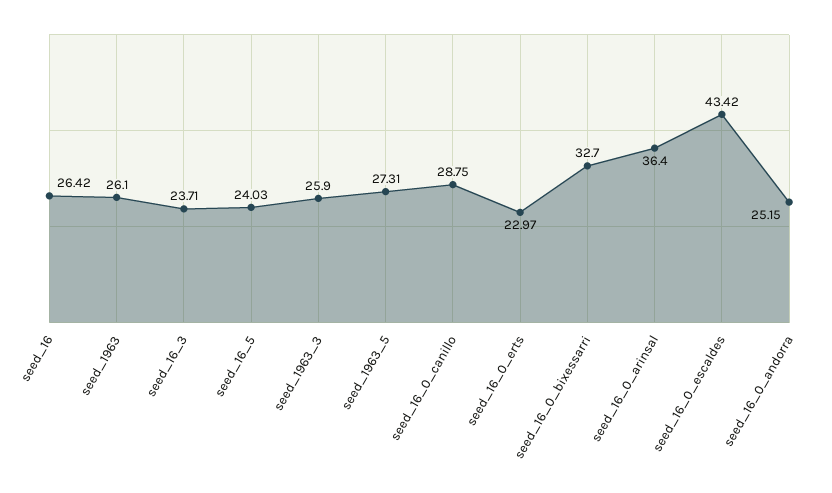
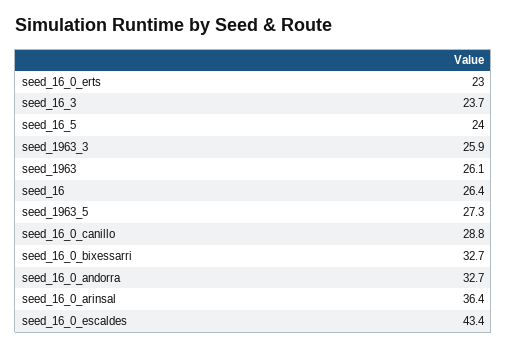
seed_16_0_andorra: 25.15 -> 32.7

